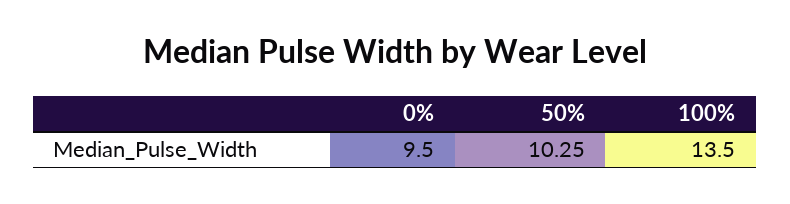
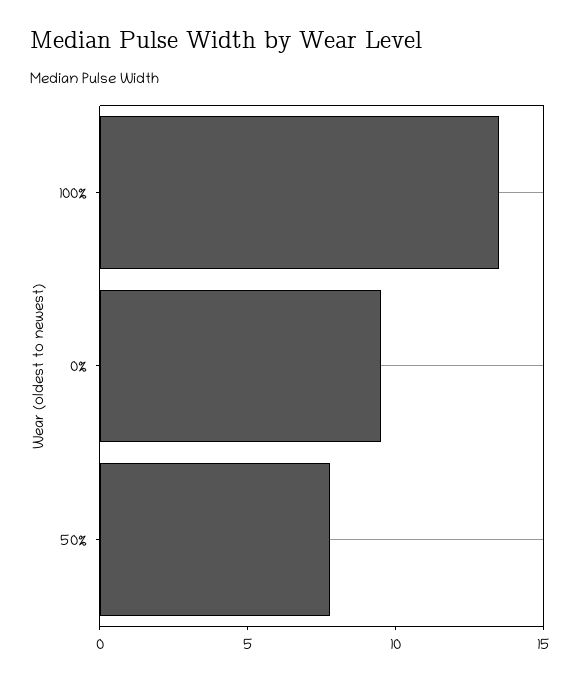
50%: 10.25 -> 8

